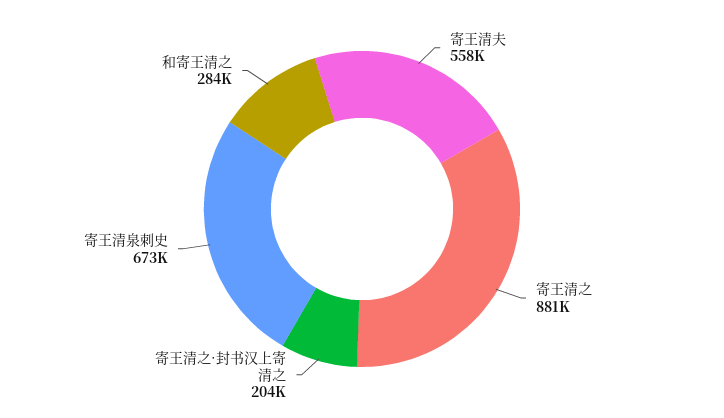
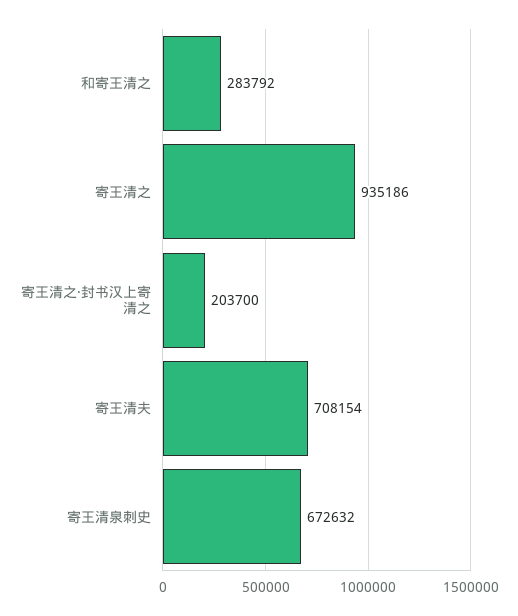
寄王清夫: 558000 -> 708154
寄王清之: 881000 -> 935186

